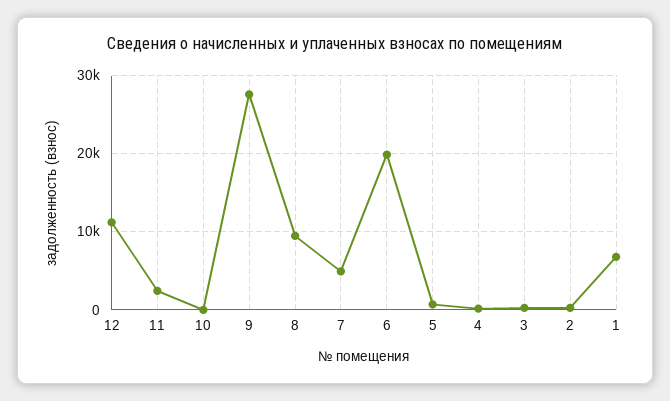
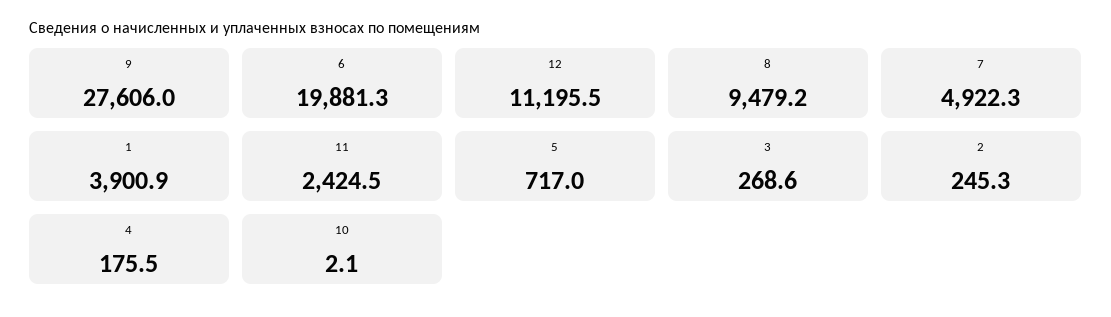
1: 7000 -> 3900.9

